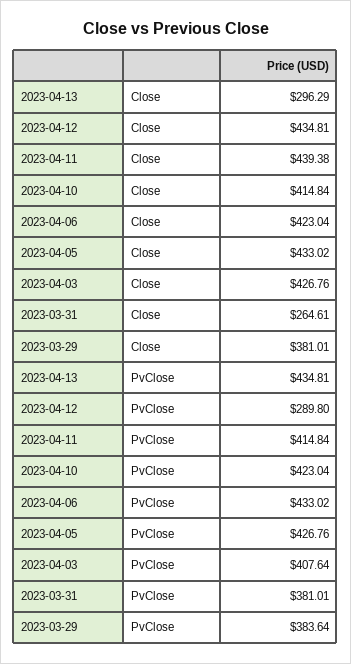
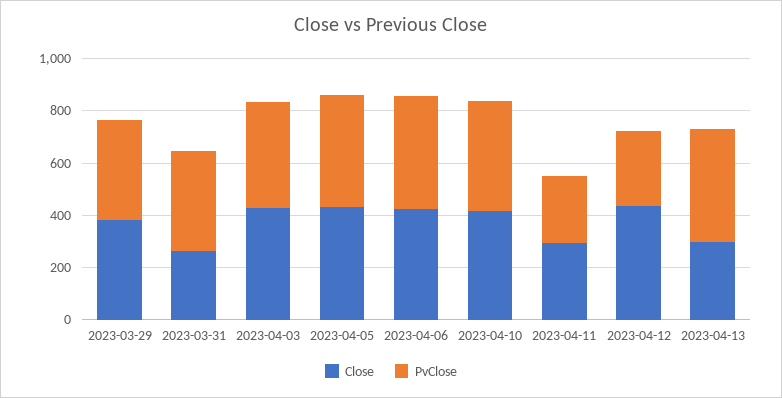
Close, 2023-04-11: 439.38 -> 300
PvClose, 2023-04-11: 414.84 -> 250

